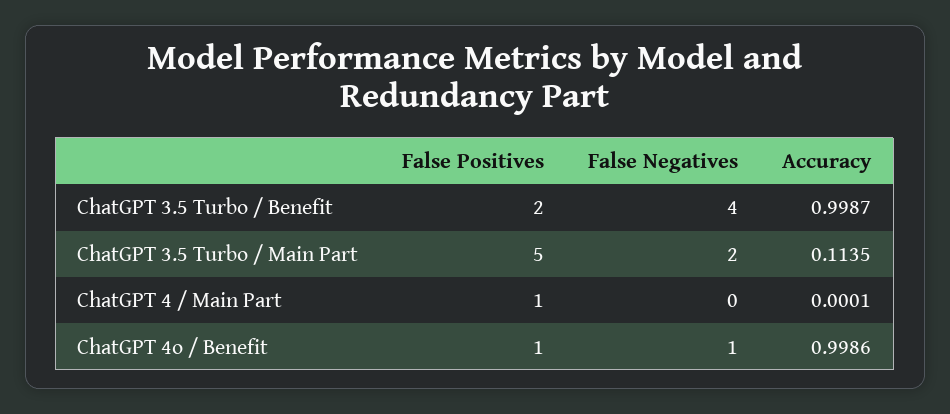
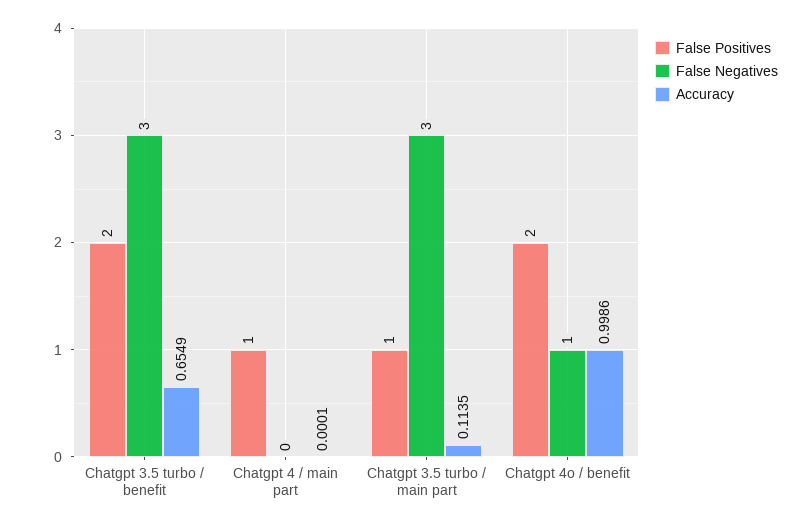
False Negatives, ChatGPT 3.5 Turbo / Benefit: 4 -> 3
Accuracy, ChatGPT 3.5 Turbo / Benefit: 0.9987 -> 0.6549
False Positives, ChatGPT 3.5 Turbo / Main Part: 5 -> 1
False Negatives, ChatGPT 3.5 Turbo / Main Part: 2 -> 3
False Positives, ChatGPT 4o / Benefit: 1 -> 2

